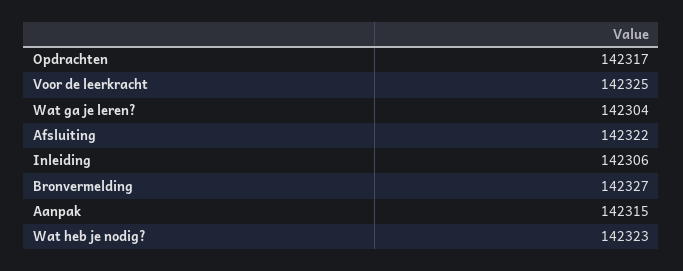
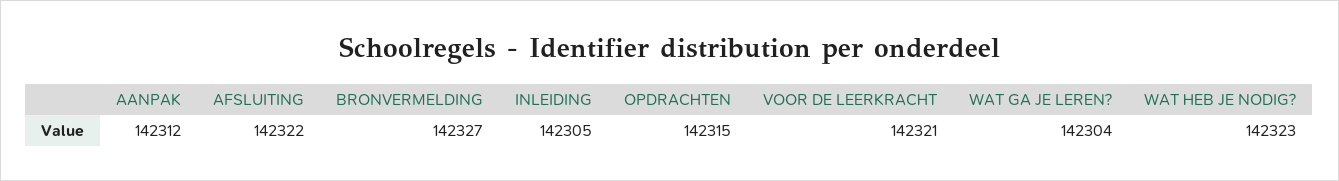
Opdrachten: 142317 -> 142315
Voor de leerkracht: 142325 -> 142321
Inleiding: 142306 -> 142305
Aanpak: 142315 -> 142312

